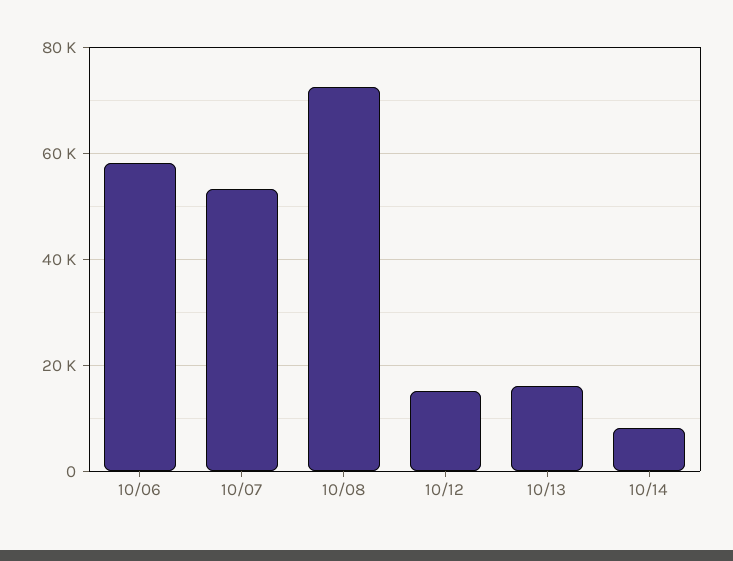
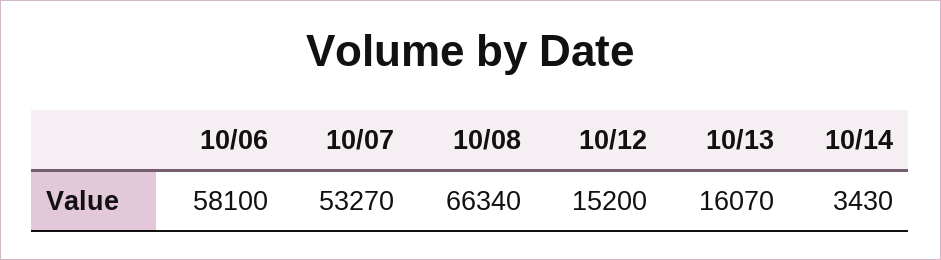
10/08: 72000 -> 66340
10/14: 8000 -> 3430

